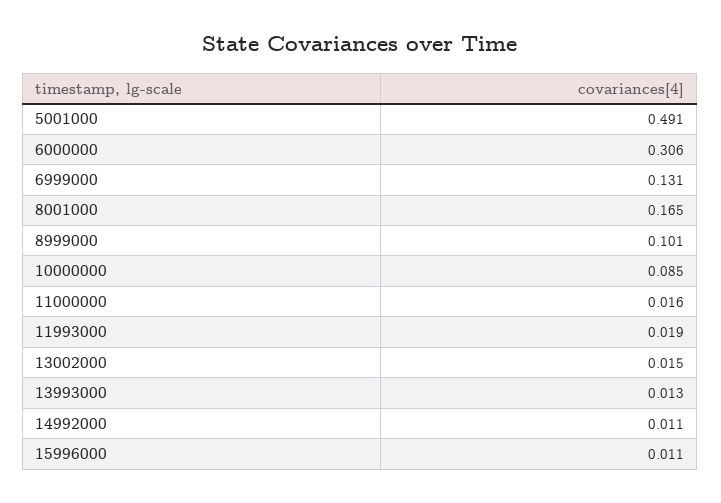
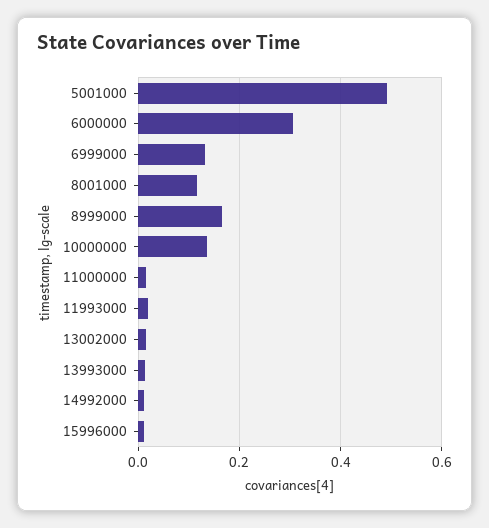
8001000: 0.165 -> 0.12
8999000: 0.101 -> 0.16
10000000: 0.085 -> 0.14

